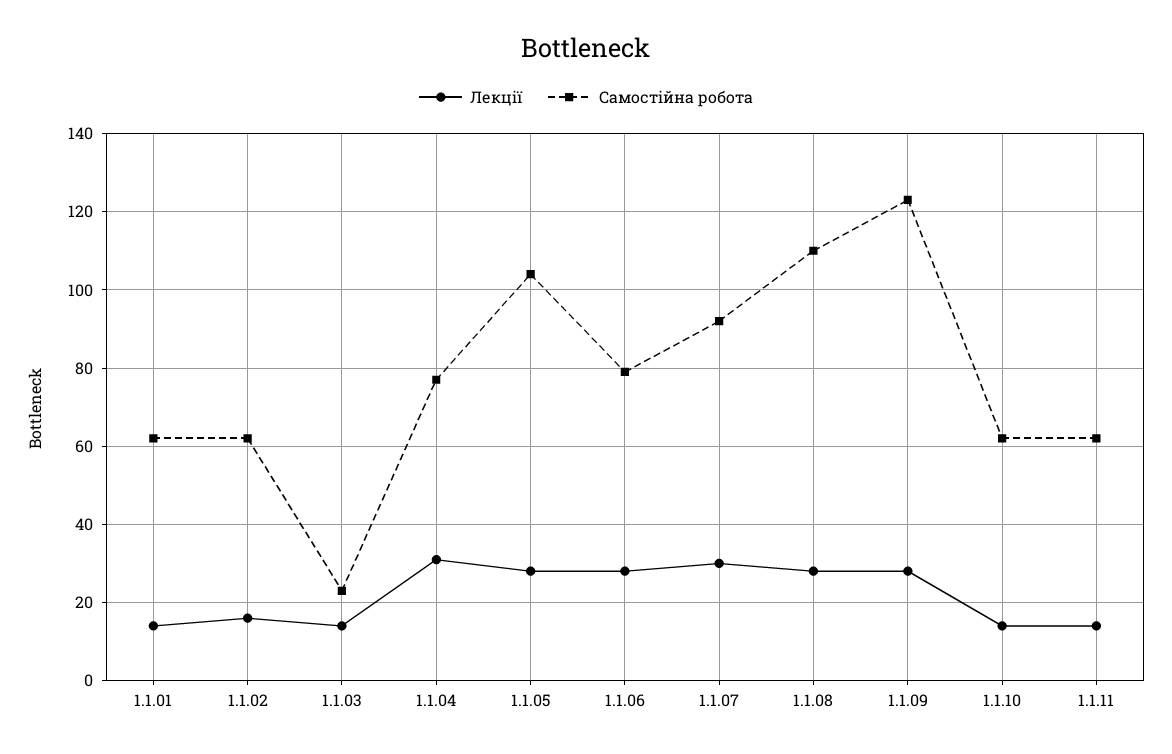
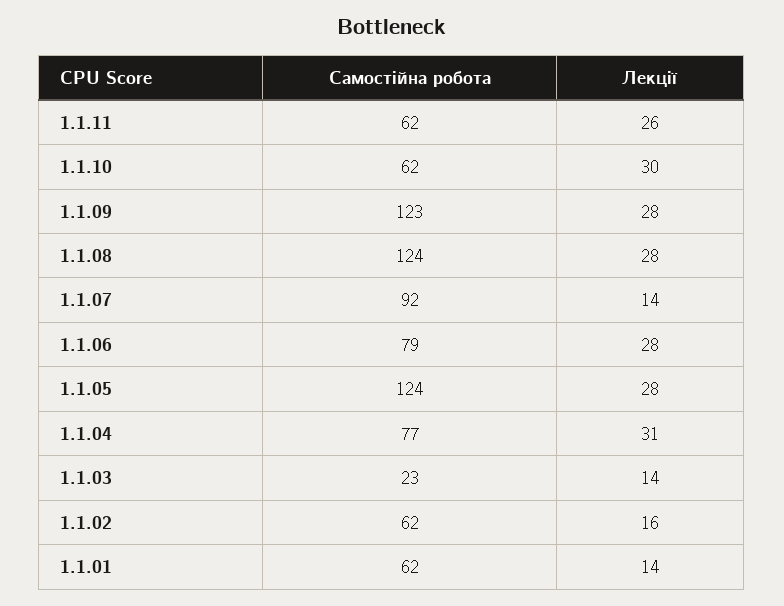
Самостійна робота, 1.1.05: 105 -> 124
Лекції, 1.1.07: 30 -> 14
Самостійна робота, 1.1.08: 110 -> 124
Лекції, 1.1.10: 15 -> 30
Лекції, 1.1.11: 15 -> 26

